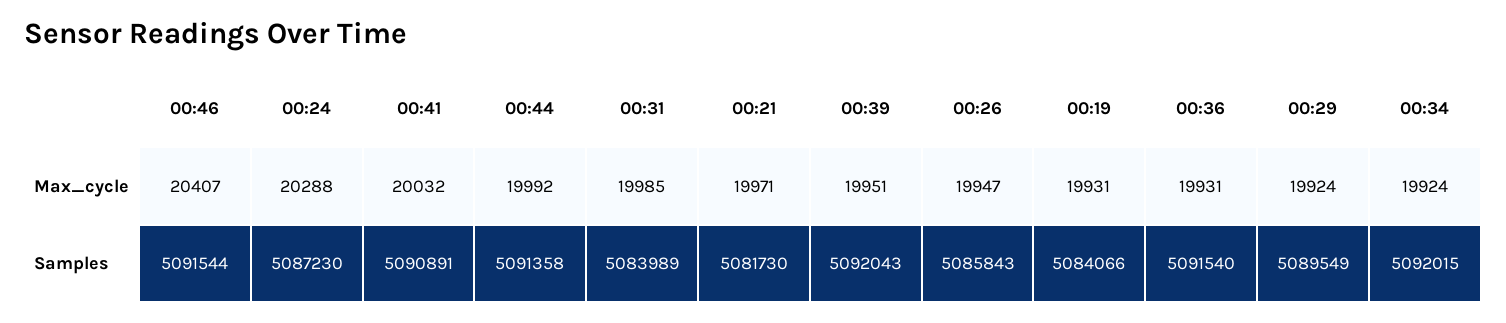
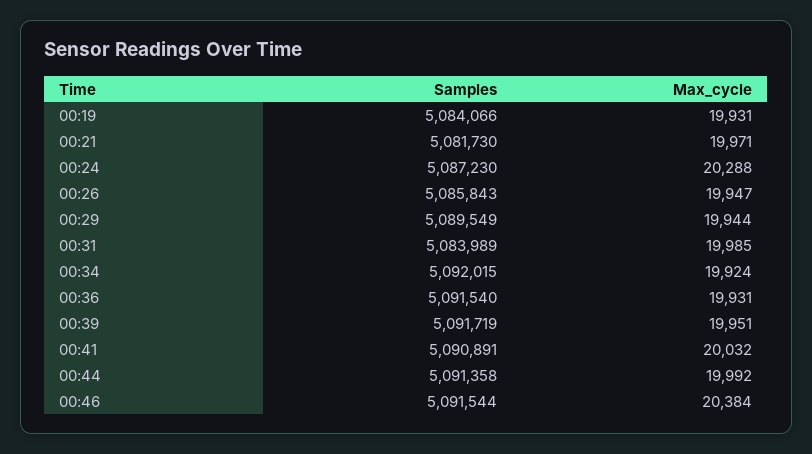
00:46, Max_cycle: 20407 -> 20384
00:29, Max_cycle: 19924 -> 19944
00:39, Samples: 5092043 -> 5091719

